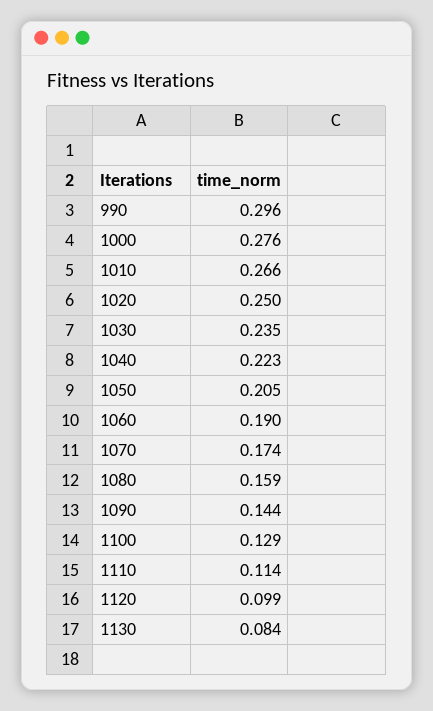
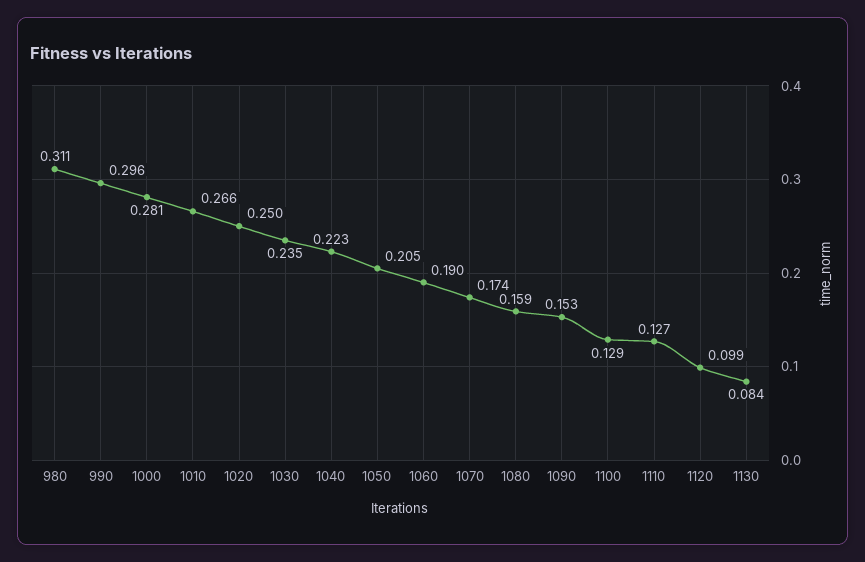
1000: 0.276 -> 0.281
1090: 0.144 -> 0.153
1110: 0.114 -> 0.127
980: none -> 0.311

